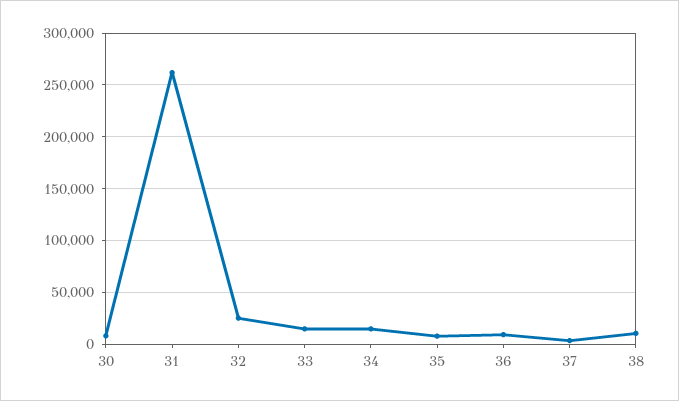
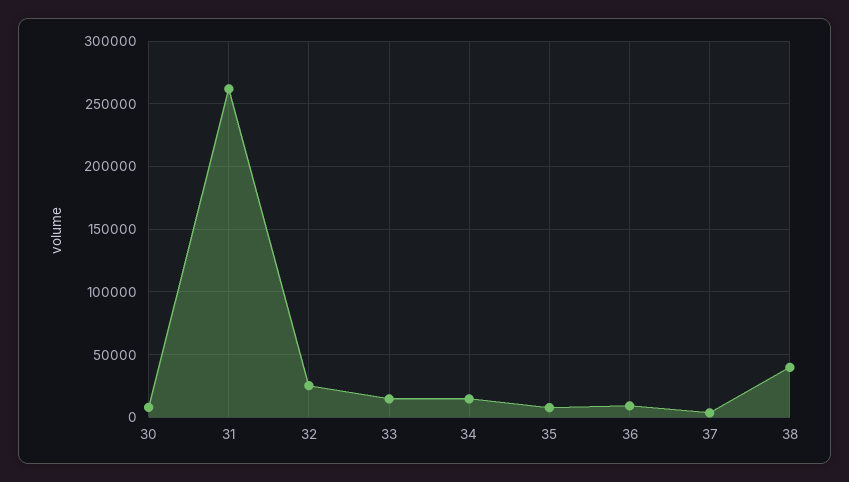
38: 10000 -> 40000

